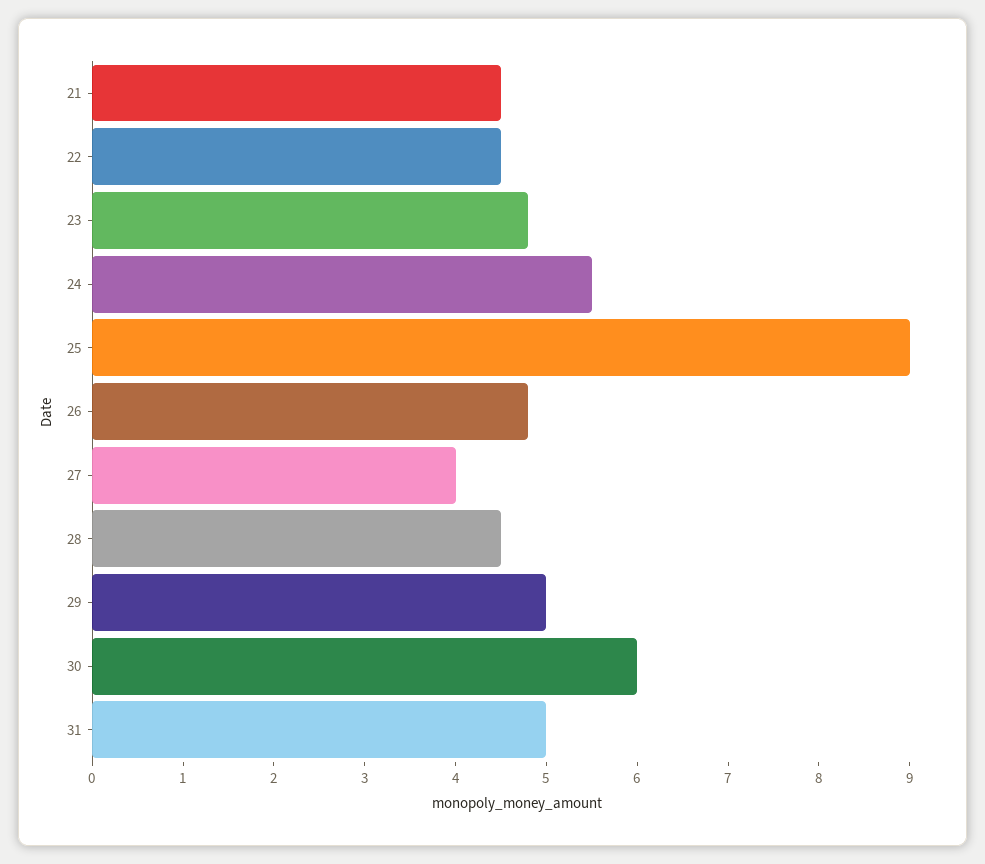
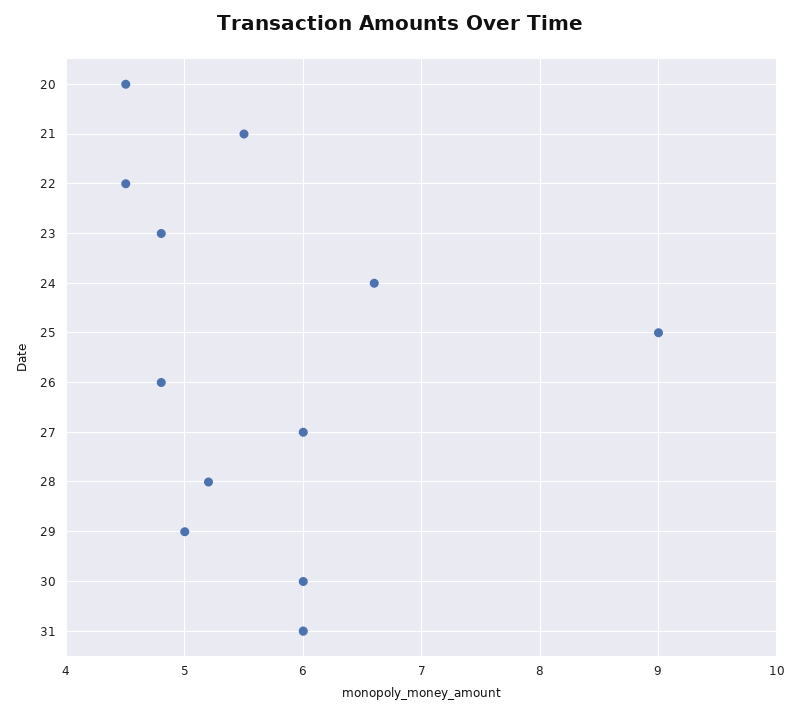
21: 4.5 -> 5.5
24: 5.5 -> 6.6
27: 4 -> 6
28: 4.5 -> 5.2
31: 5 -> 6
20: none -> 4.5

